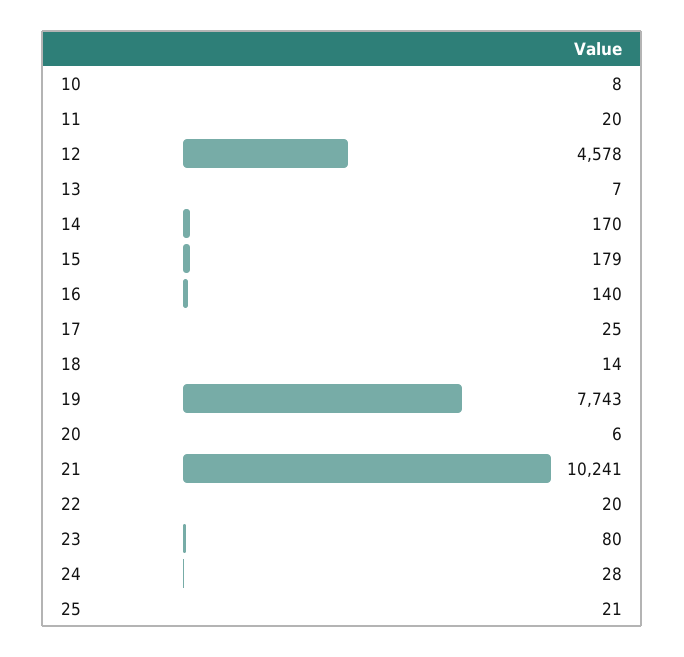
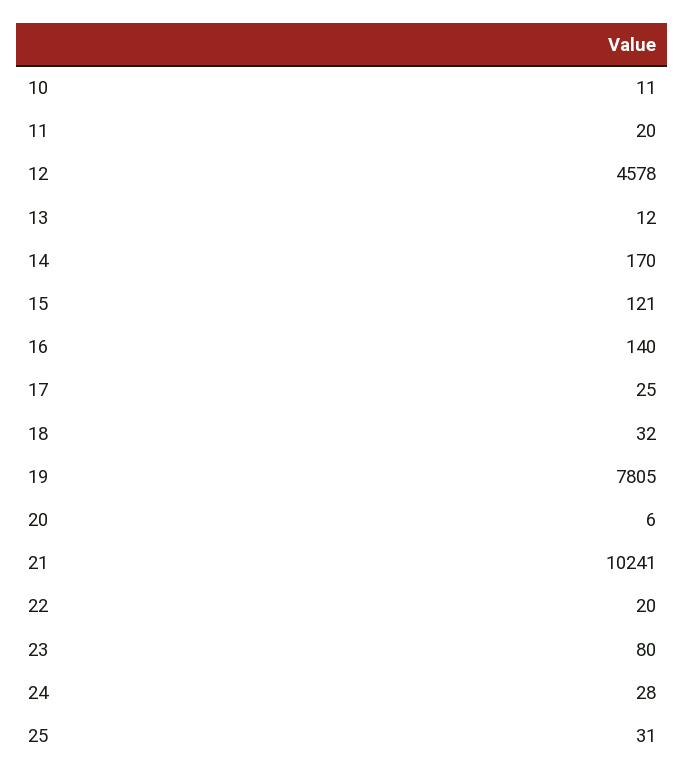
10: 8 -> 11
13: 7 -> 12
15: 179 -> 121
18: 14 -> 32
19: 7743 -> 7805
25: 21 -> 31

